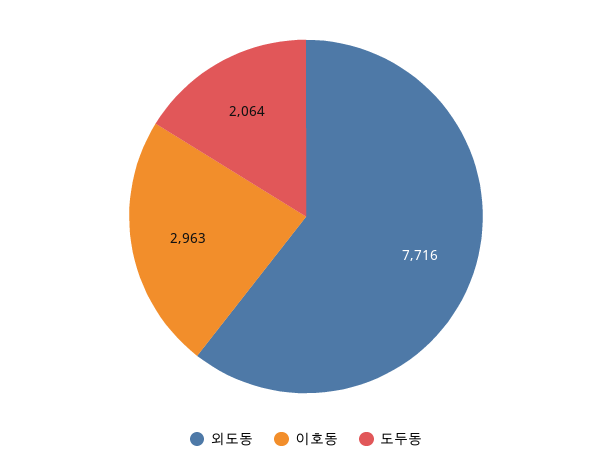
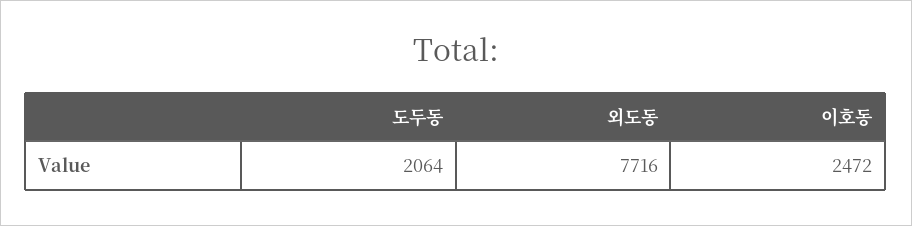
이호동: 2963 -> 2472

